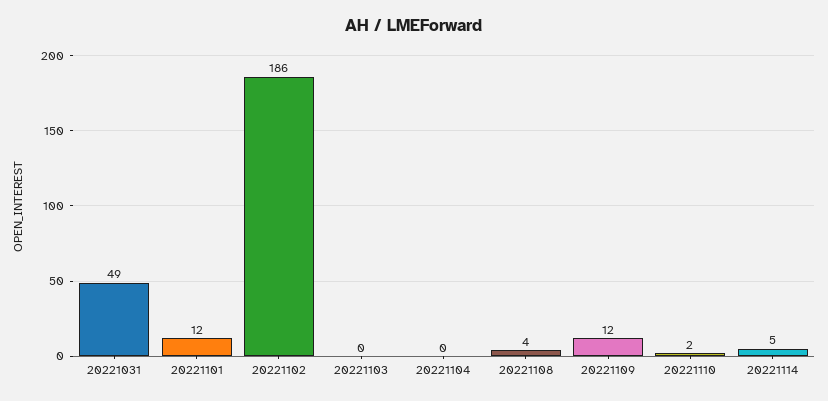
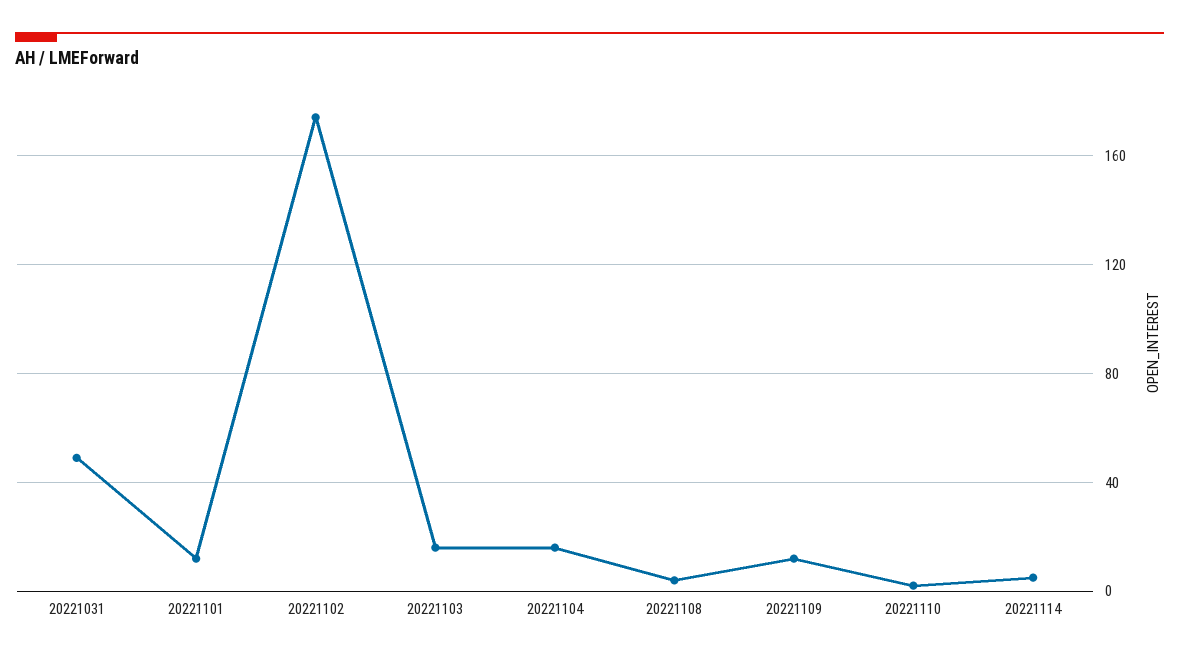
20221102: 186 -> 175
20221103: 0 -> 15
20221104: 0 -> 15

